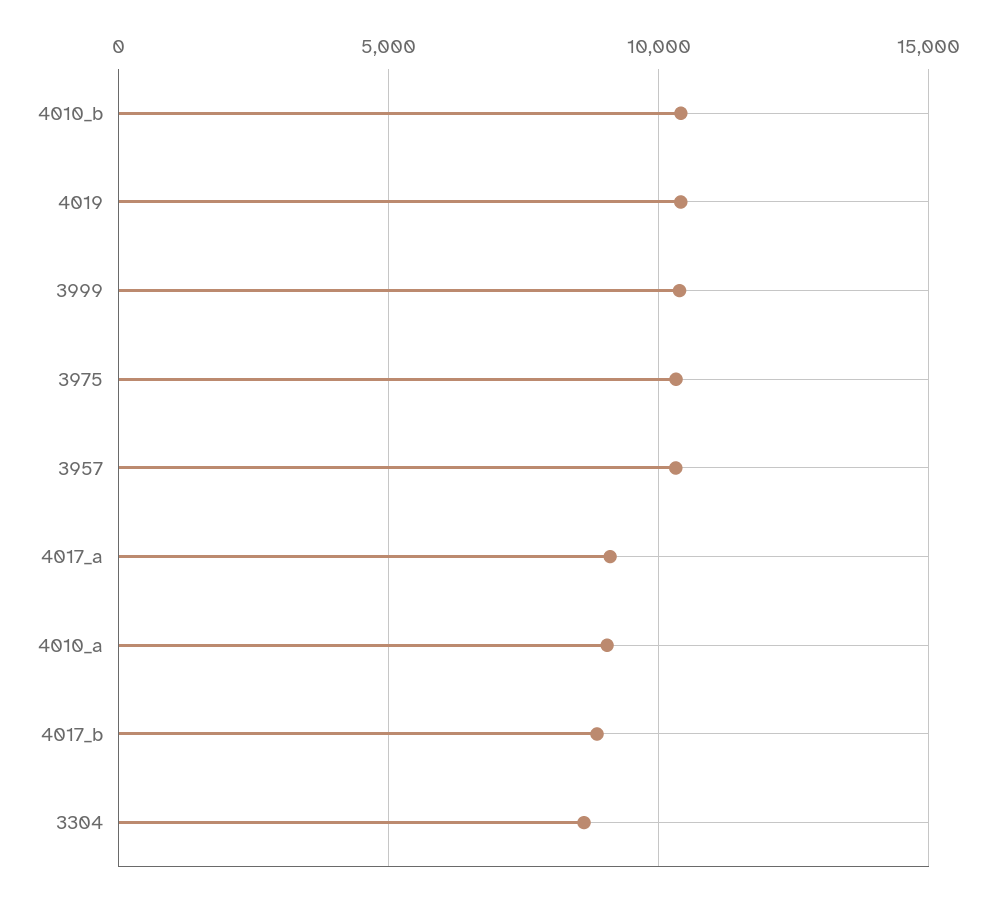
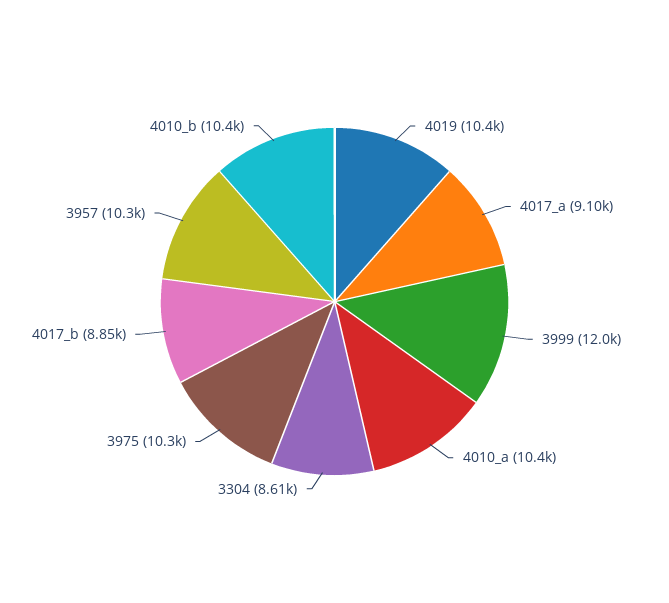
3999: 10500 -> 12000
4010_a: 9000 -> 10400

